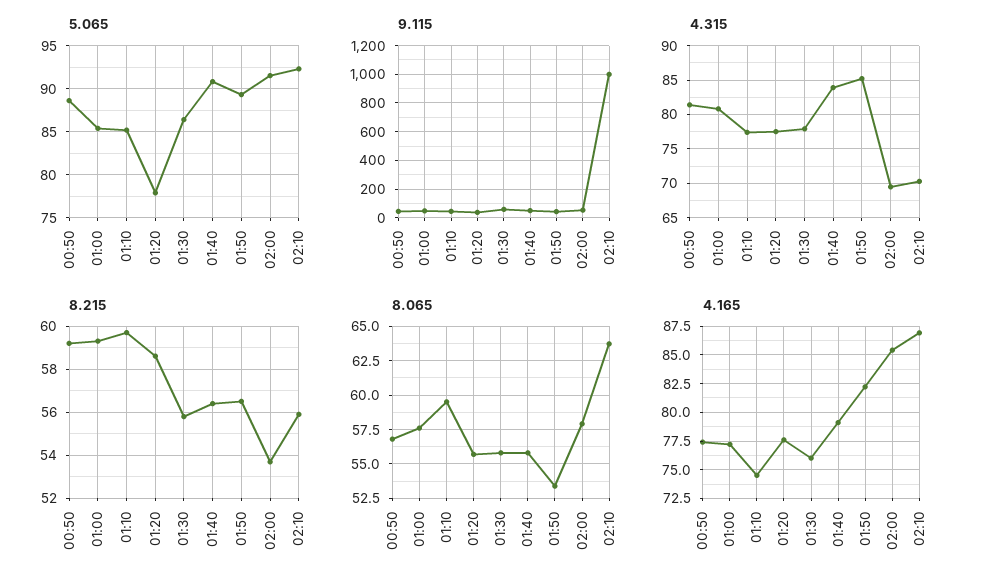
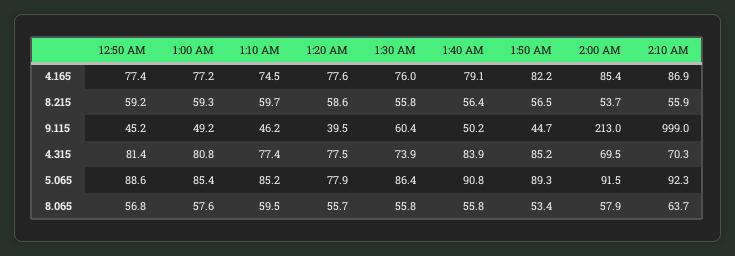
9.115, 02:00: 50 -> 213
4.315, 01:30: 78 -> 73.9

